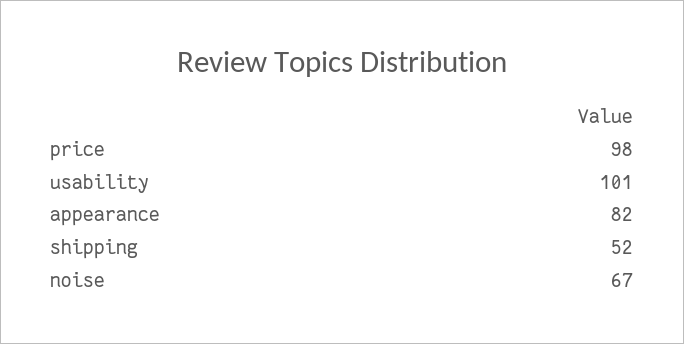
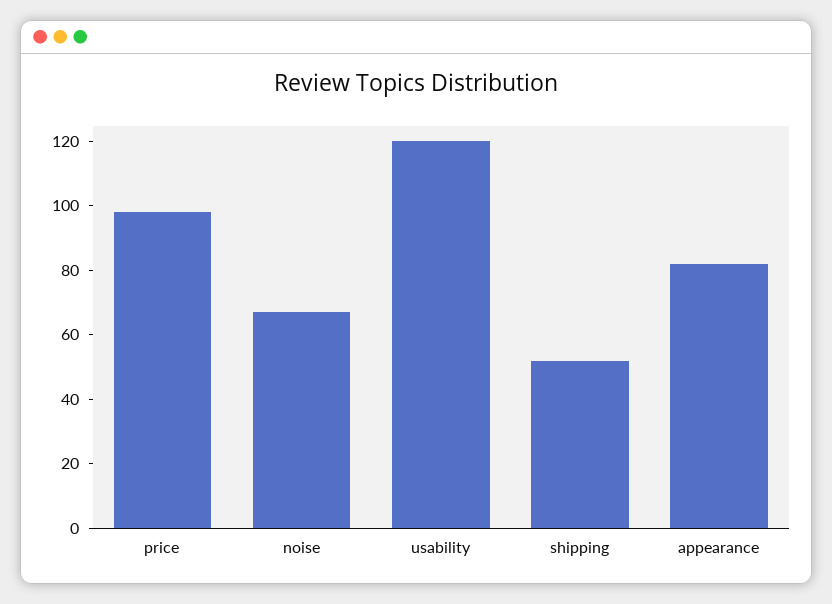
usability: 101 -> 120

